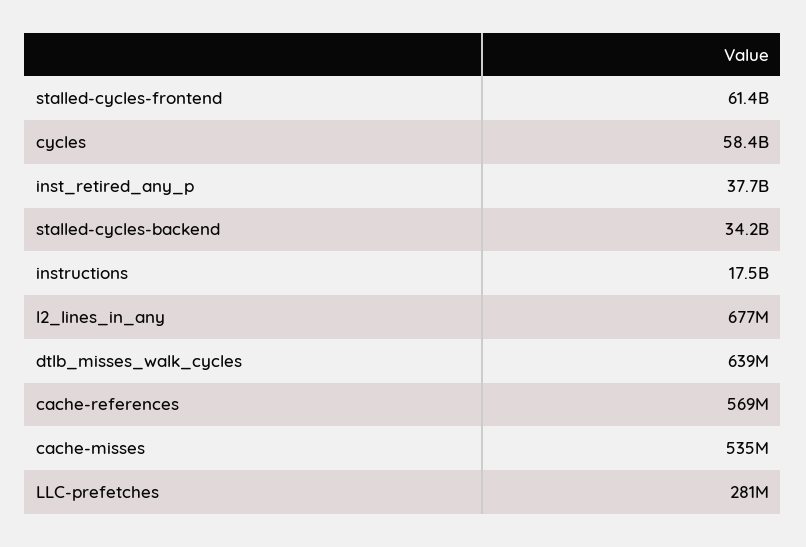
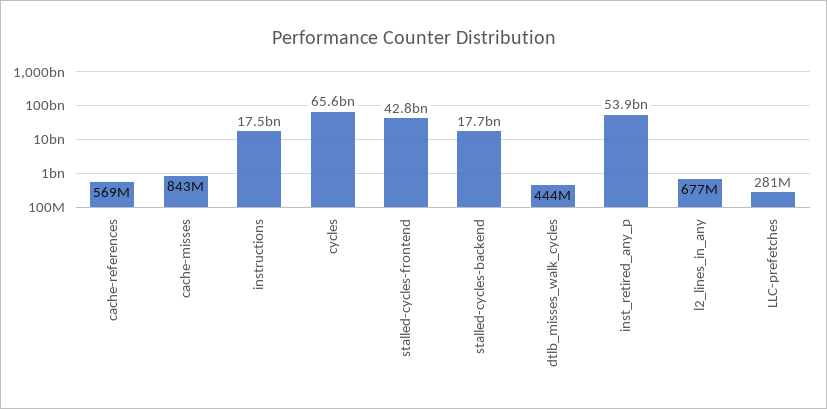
stalled-cycles-frontend: 61400000000 -> 42800000000
cycles: 58400000000 -> 65600000000
inst_retired_any_p: 37700000000 -> 53900000000
stalled-cycles-backend: 34200000000 -> 17700000000
dtlb_misses_walk_cycles: 639000000 -> 444000000
cache-misses: 535000000 -> 843000000

